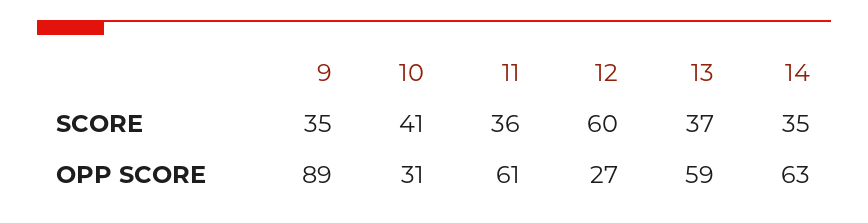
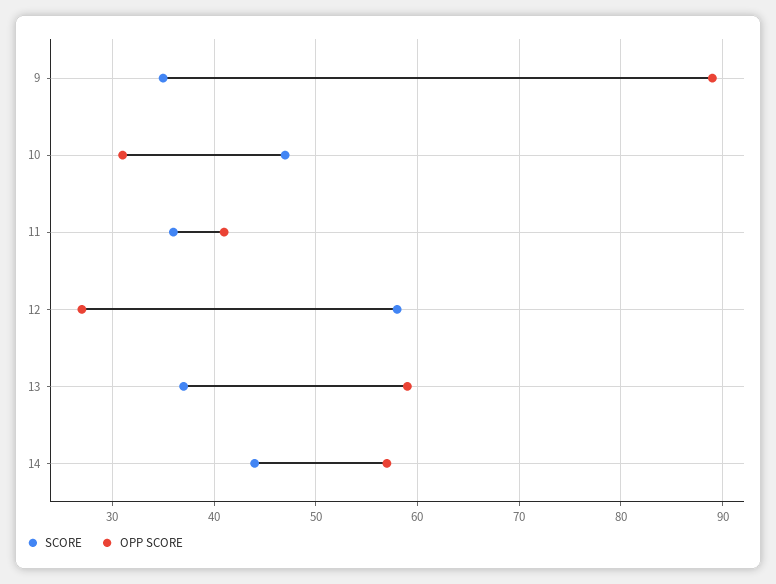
SCORE, 10: 41 -> 47
SCORE, 12: 60 -> 58
SCORE, 14: 35 -> 44
OPP SCORE, 11: 61 -> 41
OPP SCORE, 14: 63 -> 57

